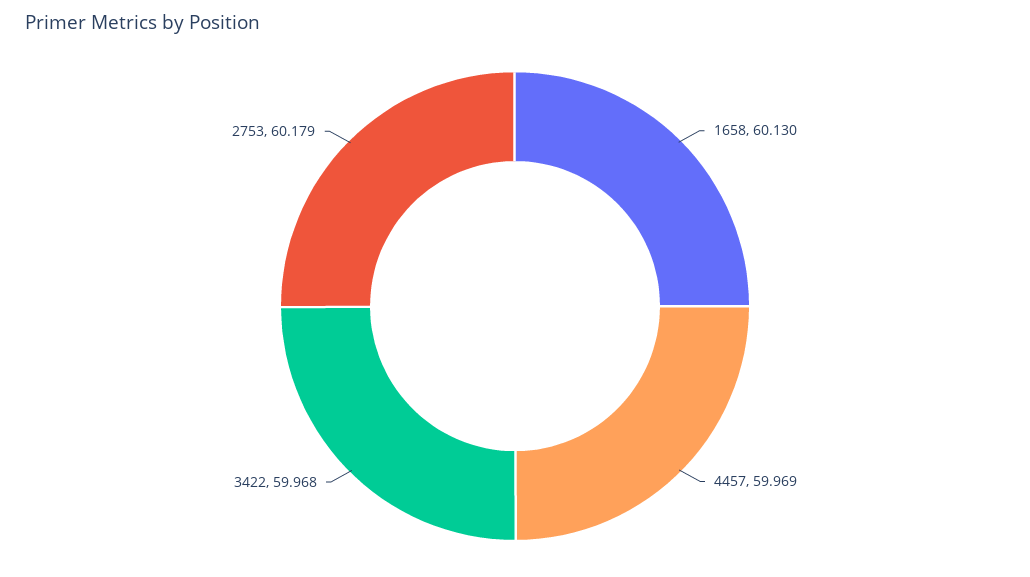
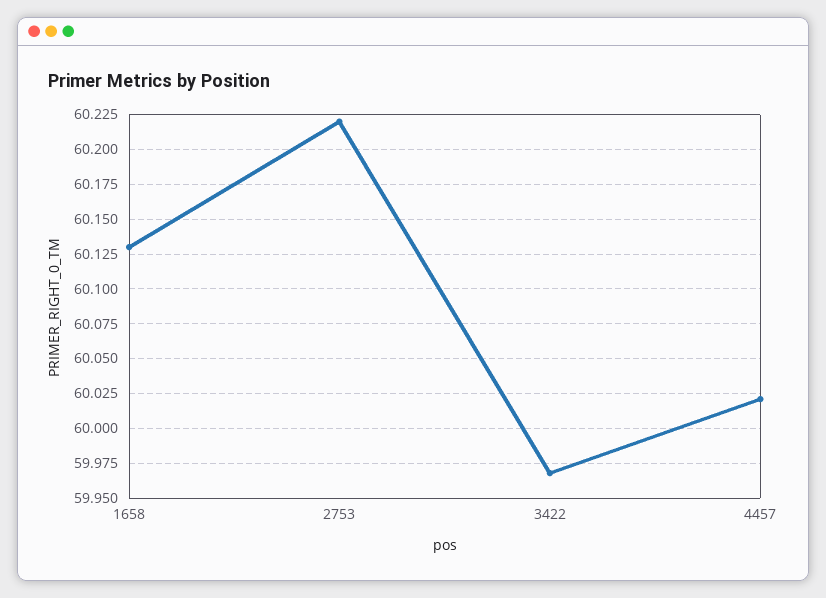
4457: 59.969 -> 60.02
2753: 60.179 -> 60.22

